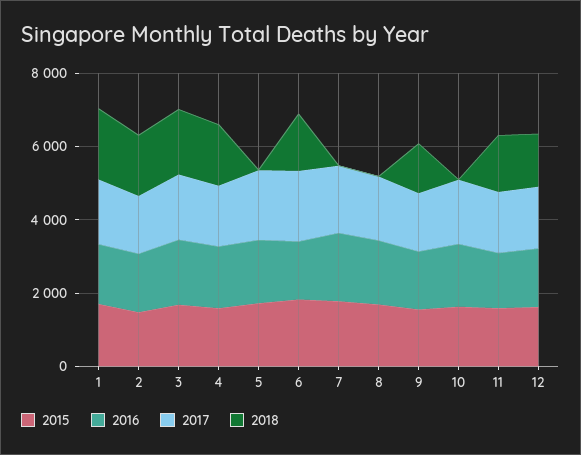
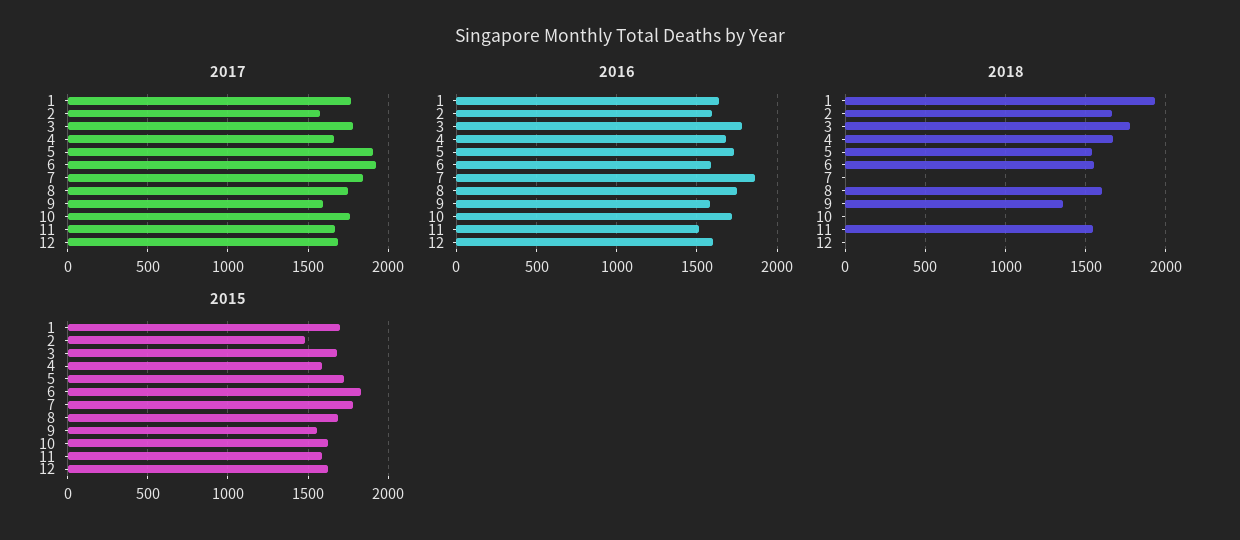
2018, 5: 0 -> 1550
2018, 8: 0 -> 1600
2018, 12: 1500 -> 0

